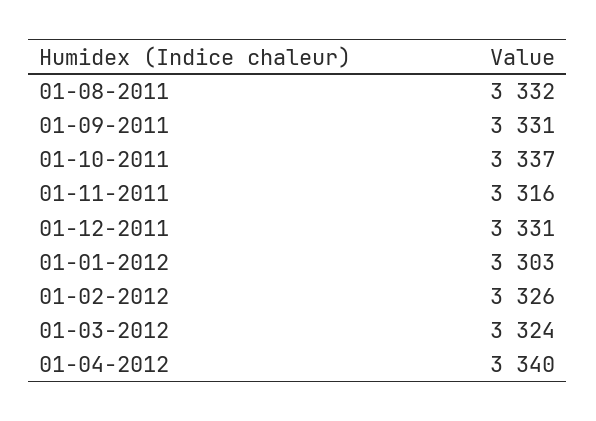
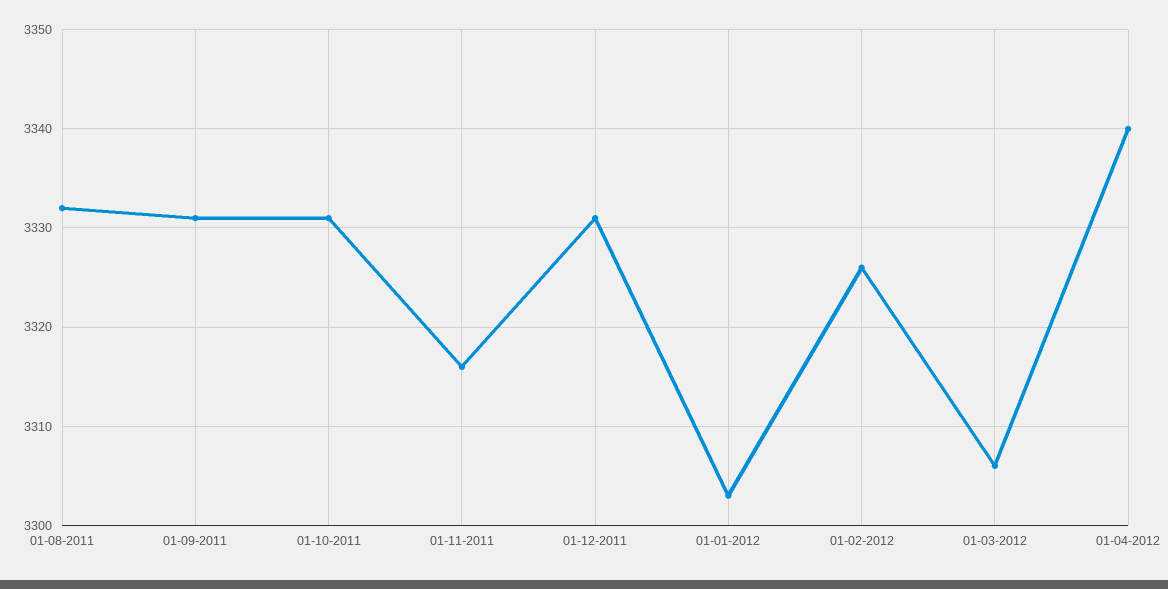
01-10-2011: 3337 -> 3331
01-03-2012: 3324 -> 3306

